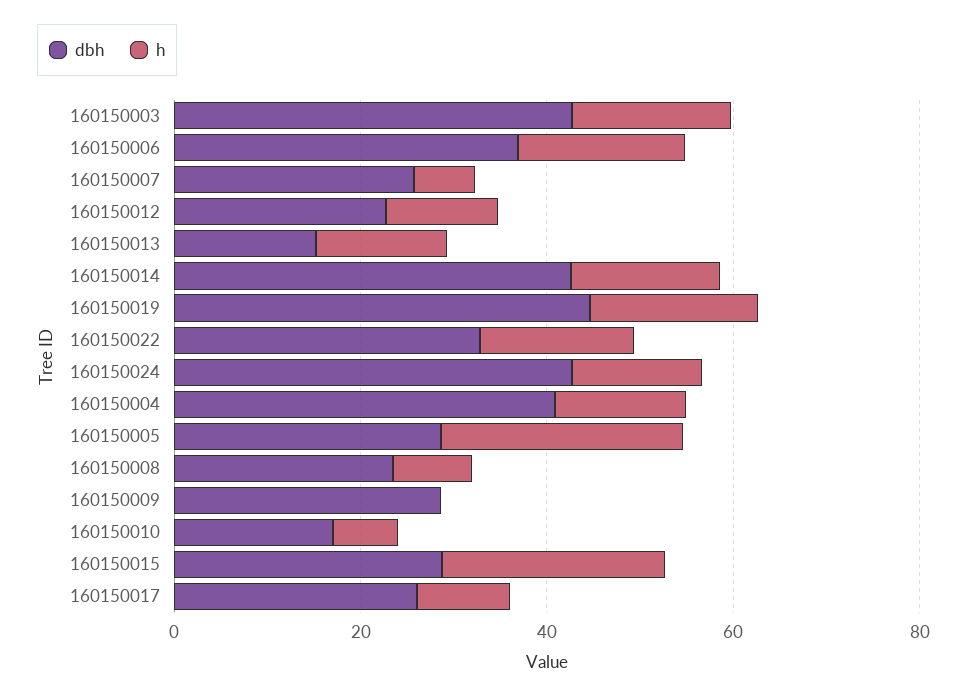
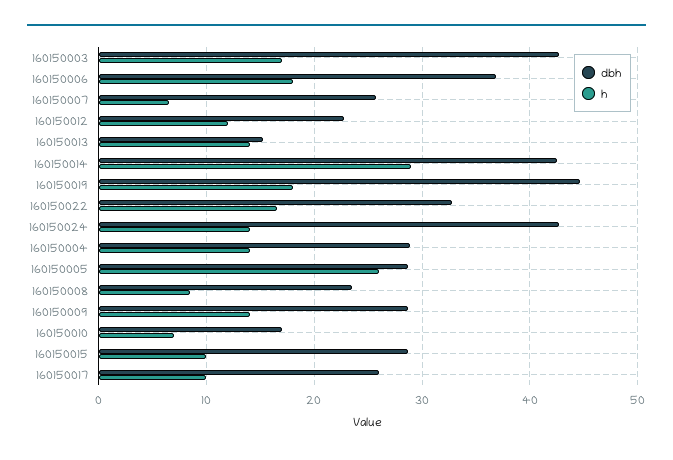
h, 160150014: 15 -> 29
dbh, 160150004: 40 -> 29
h, 160150009: 0 -> 14
h, 160150015: 25 -> 10

